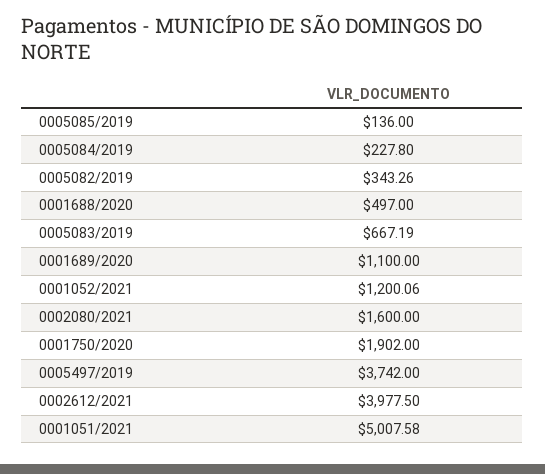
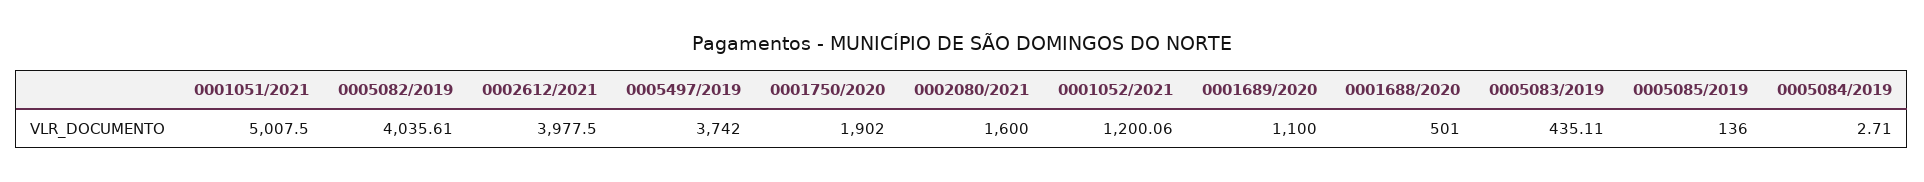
0005084/2019: 227.8 -> 2.71
0005082/2019: 343.26 -> 4035.61
0001688/2020: 497 -> 501
0005083/2019: 667.19 -> 435.11
0001051/2021: 5007.58 -> 5007.5

